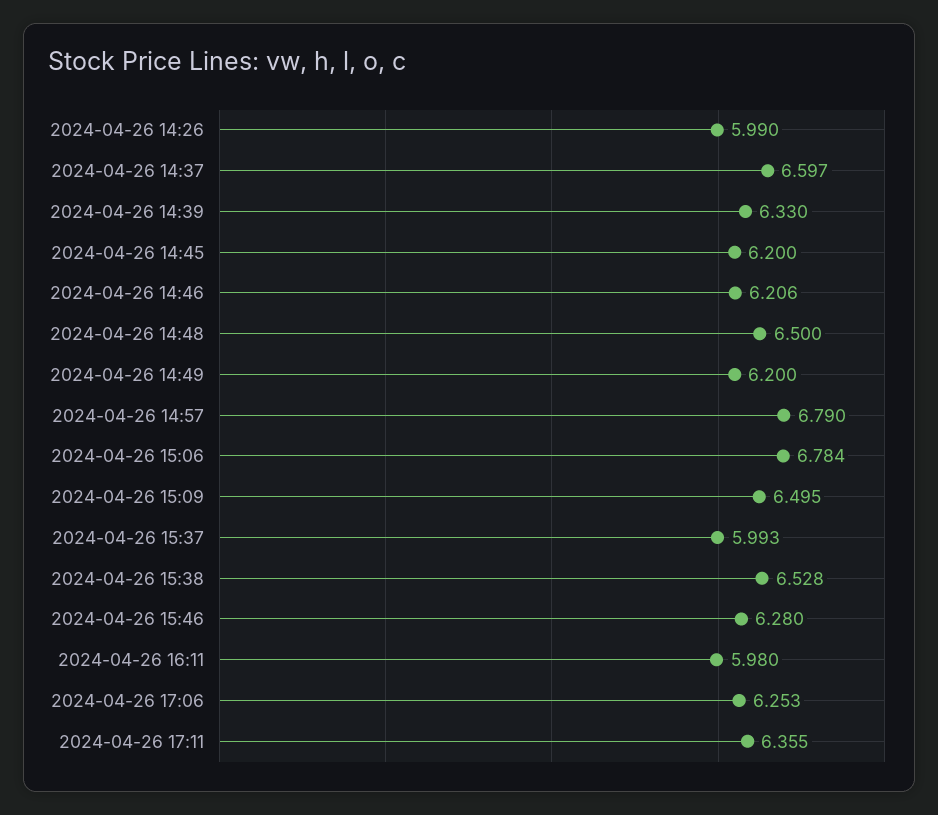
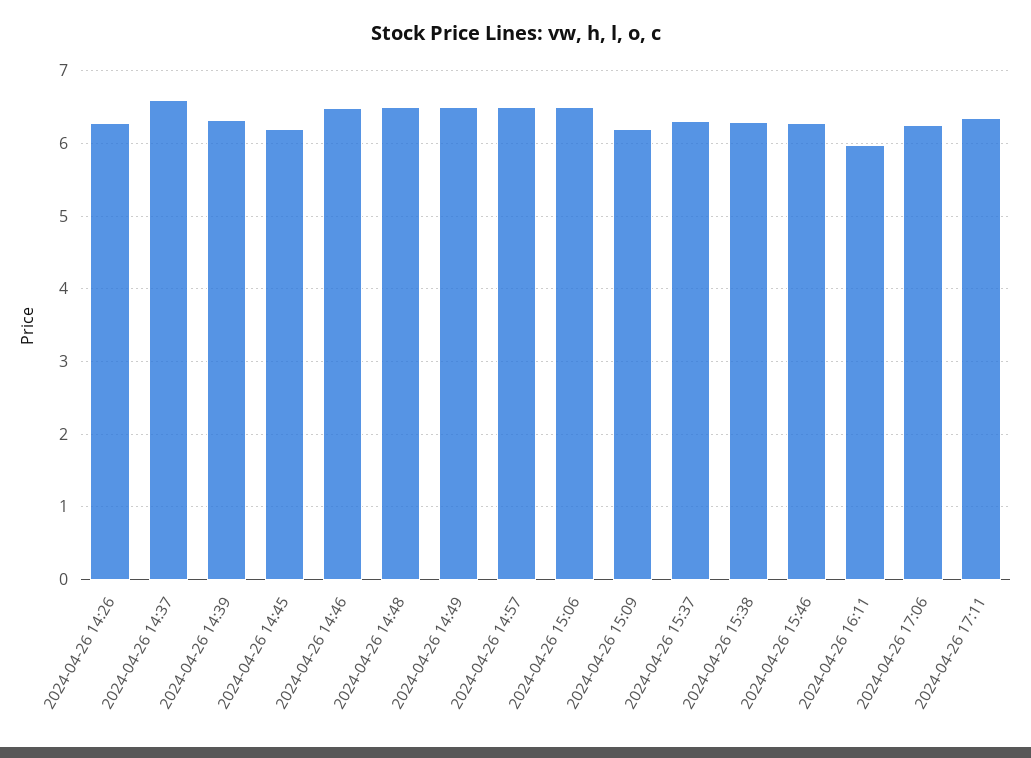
2024-04-26 14:26: 5.99 -> 6.3
2024-04-26 14:46: 6.206 -> 6.5
2024-04-26 14:49: 6.2 -> 6.5
2024-04-26 14:57: 6.79 -> 6.5
2024-04-26 15:06: 6.784 -> 6.5
2024-04-26 15:09: 6.495 -> 6.2
2024-04-26 15:37: 5.993 -> 6.3
2024-04-26 15:38: 6.528 -> 6.3

